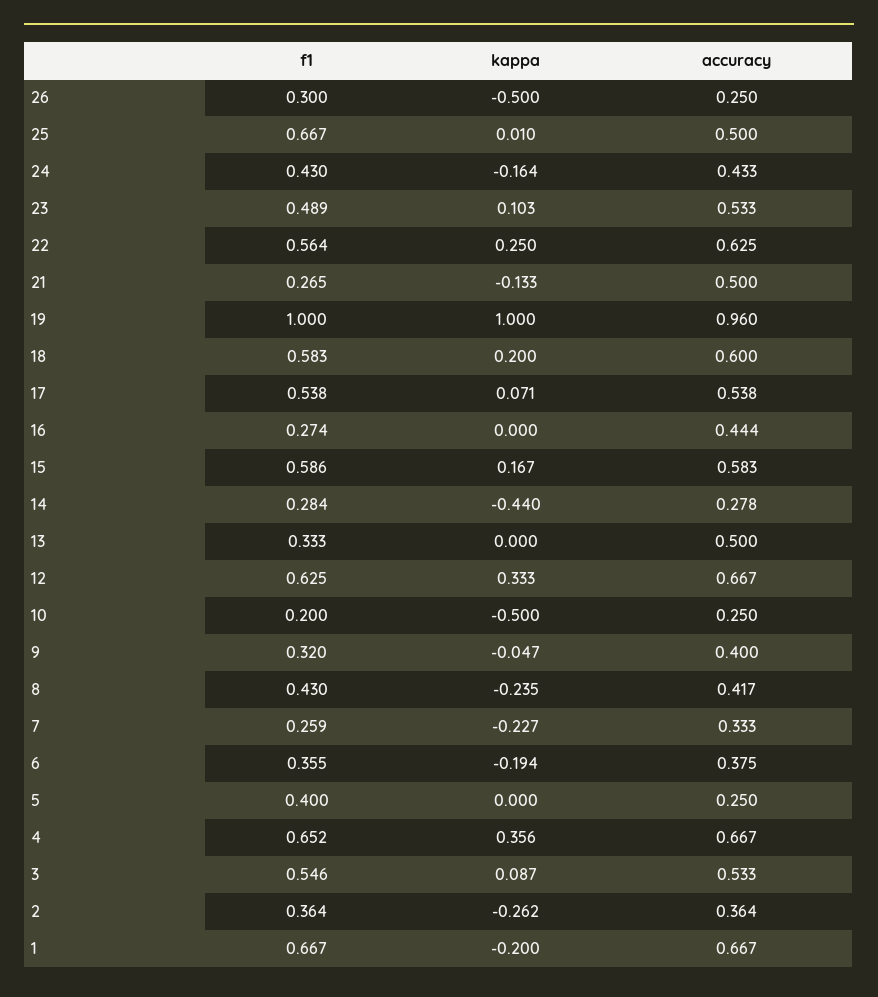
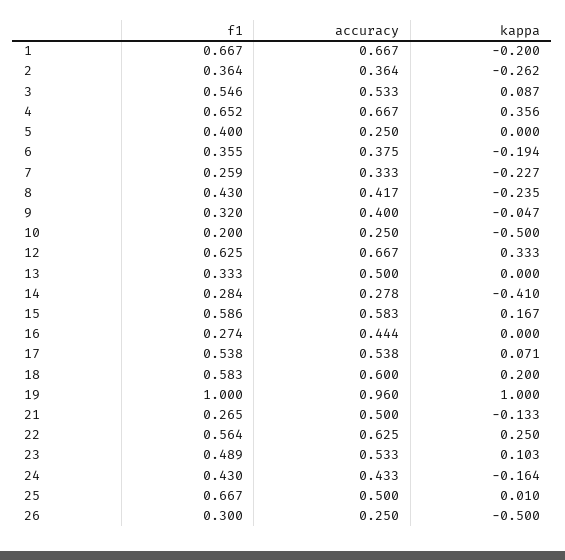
kappa, 14: -0.44 -> -0.41

